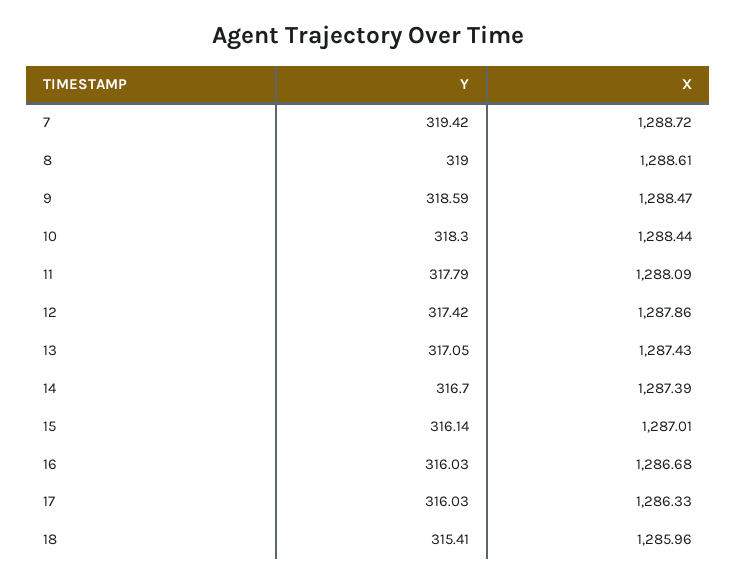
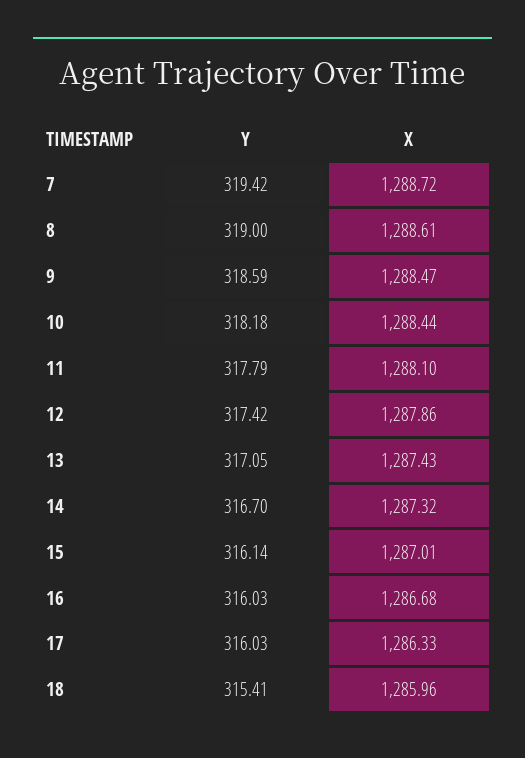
Y, 10: 318.3 -> 318.18
X, 11: 1288.09 -> 1288.1
X, 14: 1287.39 -> 1287.32

